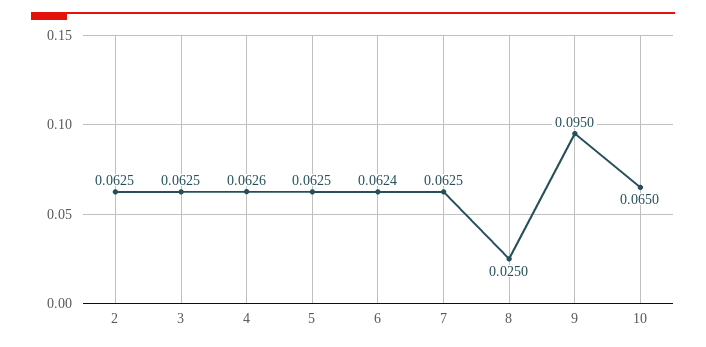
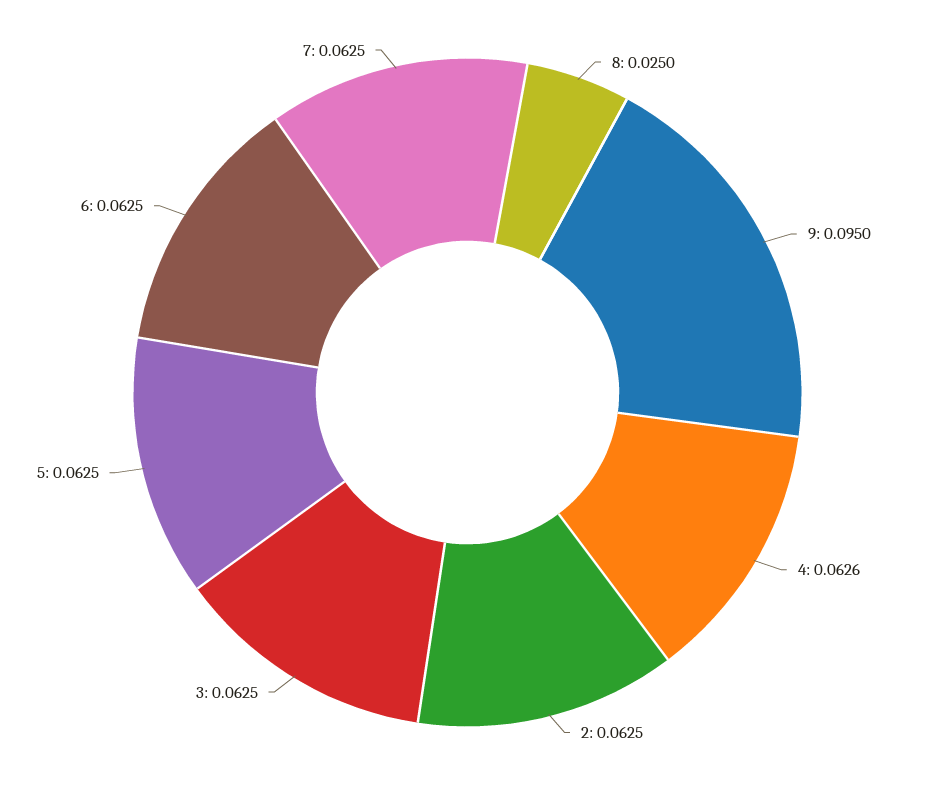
6: 0.0624 -> 0.0625
10: 0.065 -> none

